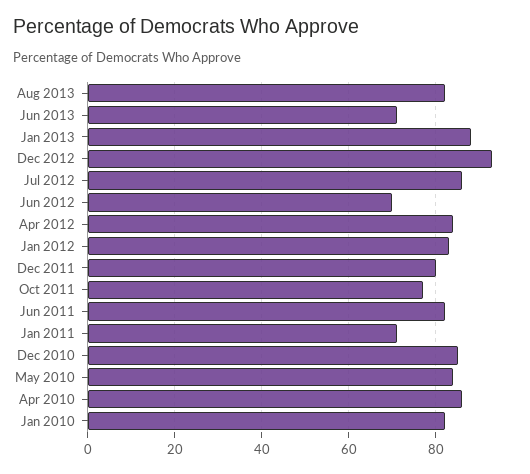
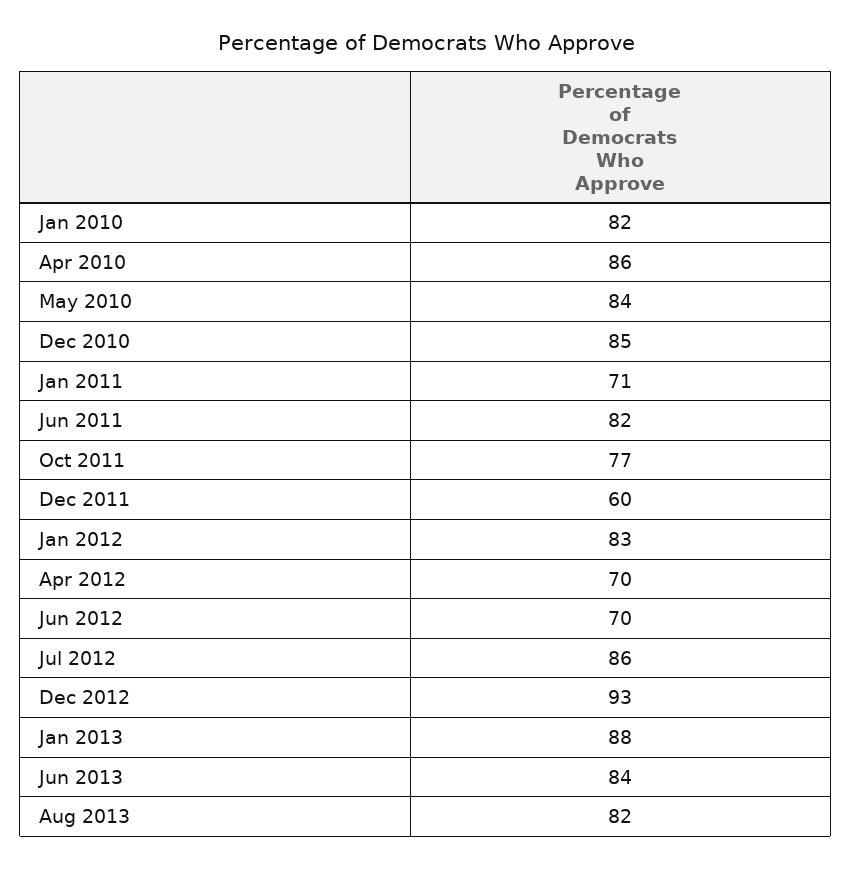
Jun 2013: 70 -> 84
Apr 2012: 85 -> 70
Dec 2011: 80 -> 60

